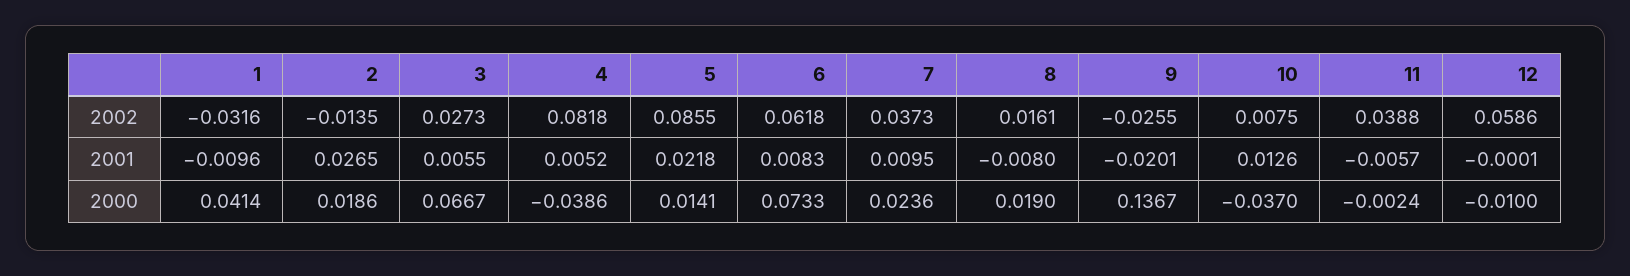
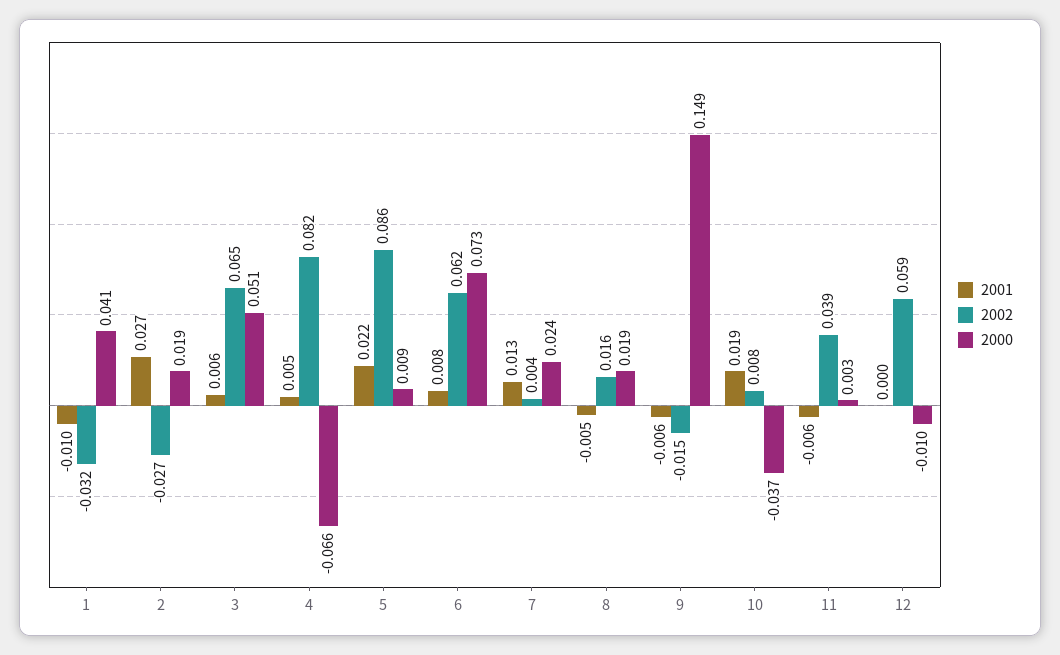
2002, 2: -0.0135 -> -0.027
2002, 3: 0.0273 -> 0.065
2002, 7: 0.0373 -> 0.004
2002, 9: -0.0255 -> -0.015
2001, 7: 0.0095 -> 0.013
2001, 8: -0.008 -> -0.005
2001, 9: -0.0201 -> -0.006
2001, 10: 0.0126 -> 0.019
2000, 3: 0.0667 -> 0.051
2000, 4: -0.0386 -> -0.066
2000, 5: 0.0141 -> 0.009
2000, 9: 0.1367 -> 0.149
2000, 11: -0.0024 -> 0.003

